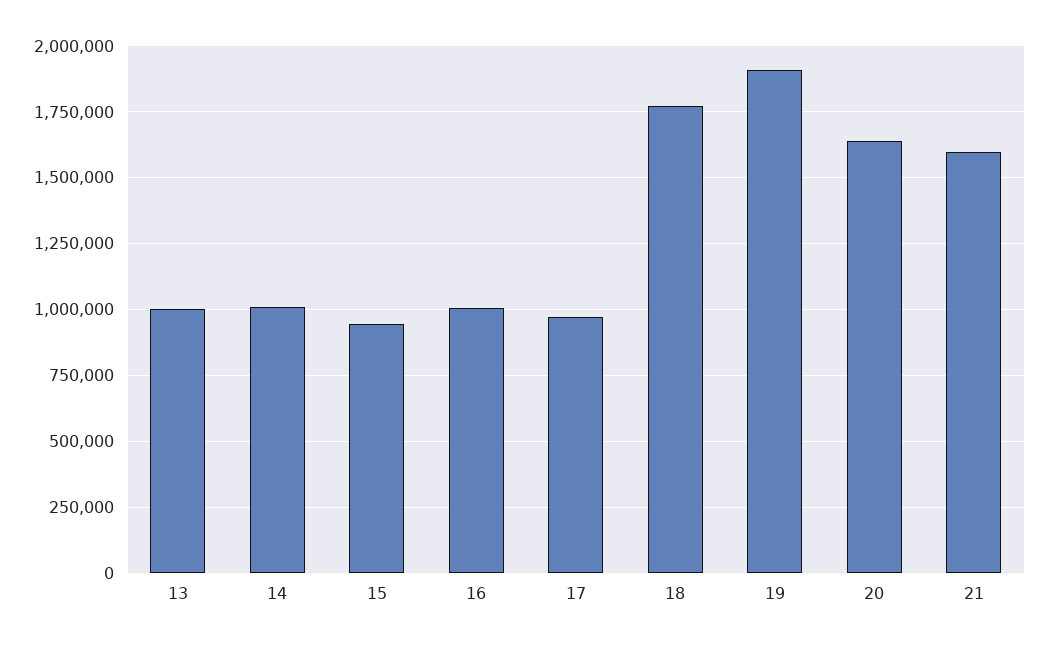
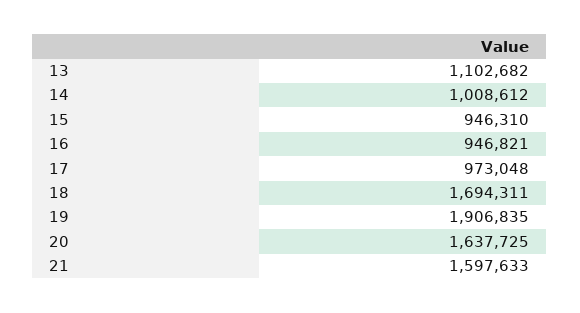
13: 1000000 -> 1102682
16: 1000000 -> 946821
18: 1775000 -> 1694311

